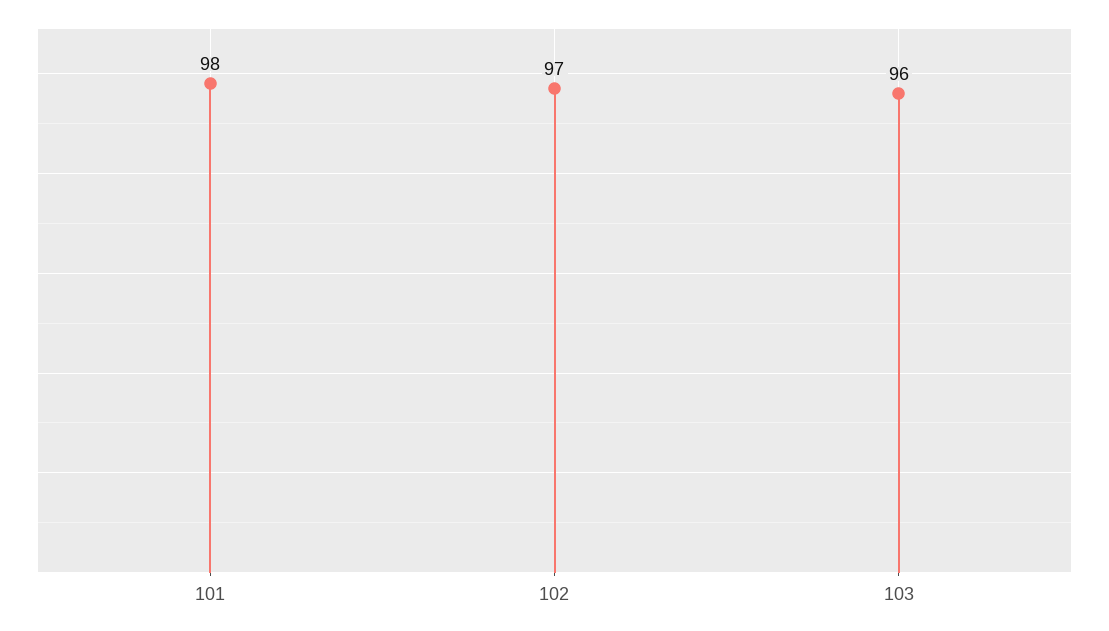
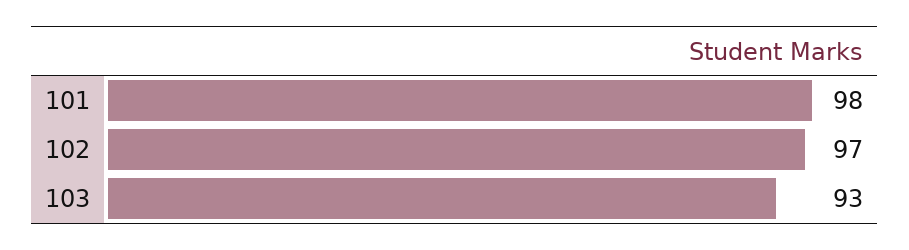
103: 96 -> 93

